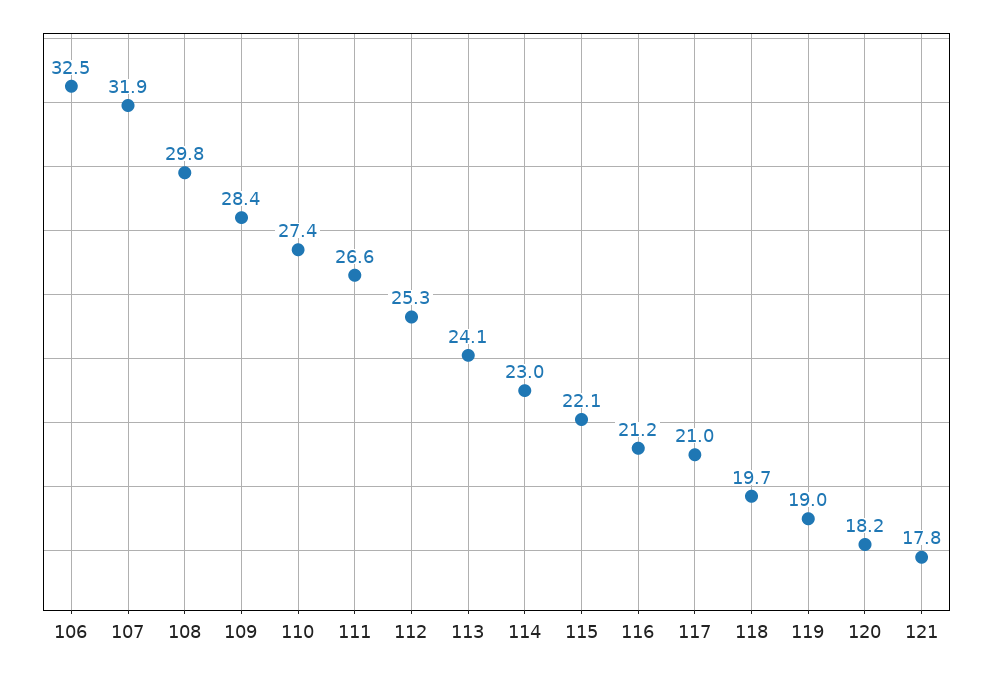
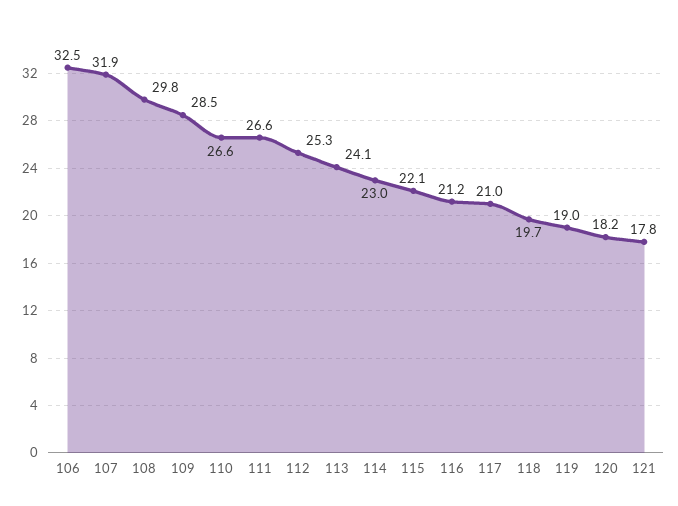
109: 28.4 -> 28.5
110: 27.4 -> 26.6

